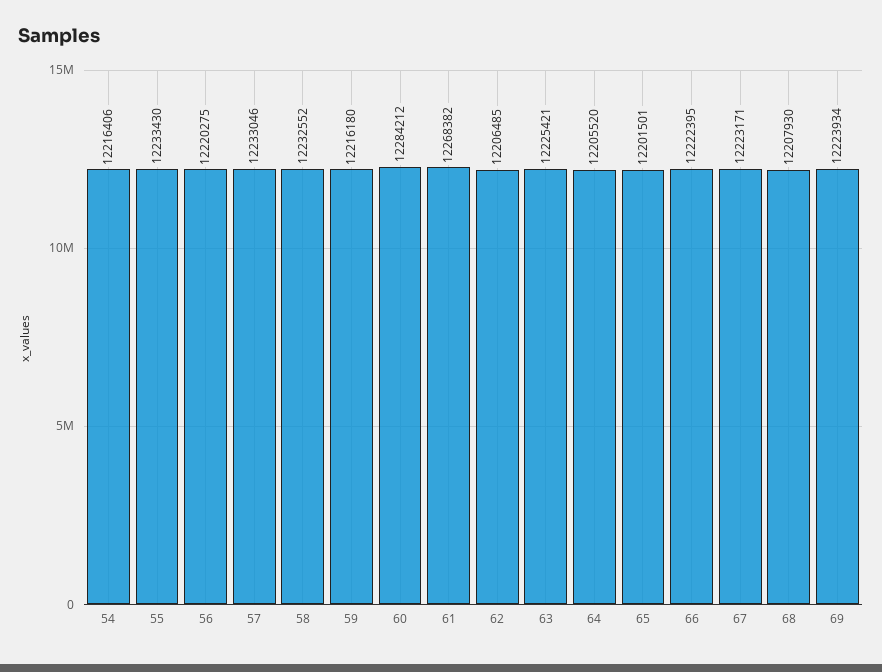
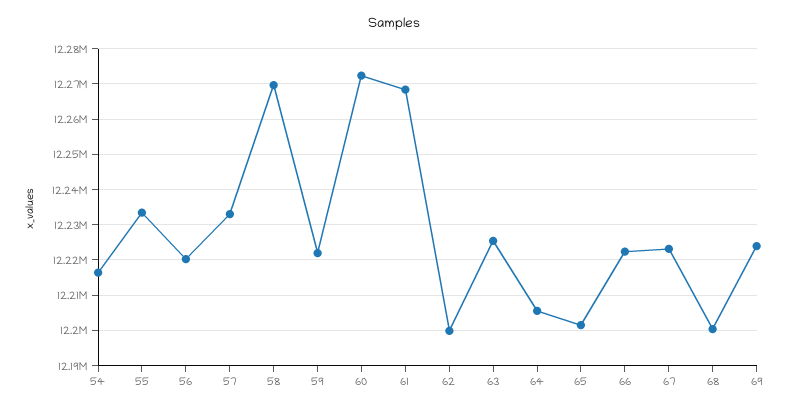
58: 12232552 -> 12270000
59: 12216180 -> 12222000
60: 12284212 -> 12272000
62: 12206485 -> 12200000
68: 12207930 -> 12200000

